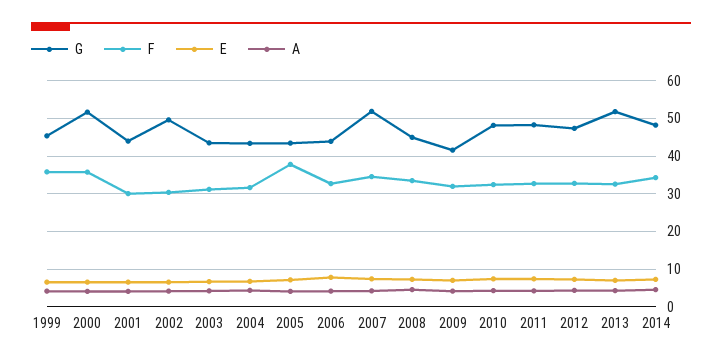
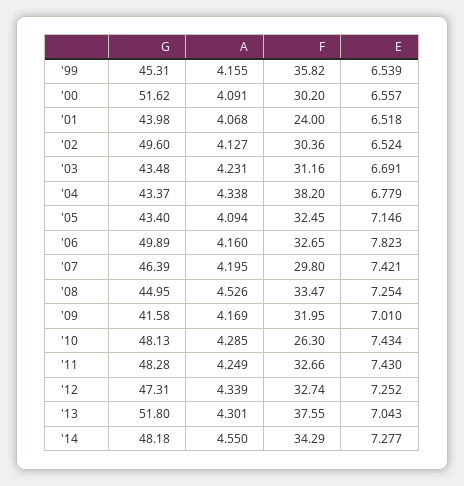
F, 2000: 36 -> 30.2
F, 2001: 30 -> 24
F, 2004: 32 -> 38.2
F, 2005: 38 -> 32.45
G, 2006: 44 -> 49.89
G, 2007: 52 -> 46.39
F, 2007: 34 -> 29.8
F, 2010: 32 -> 26.3
F, 2013: 32 -> 37.55

